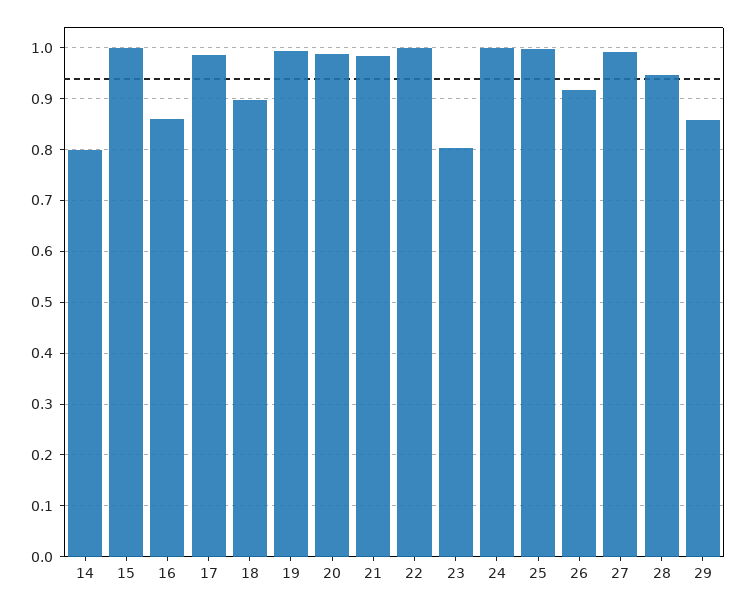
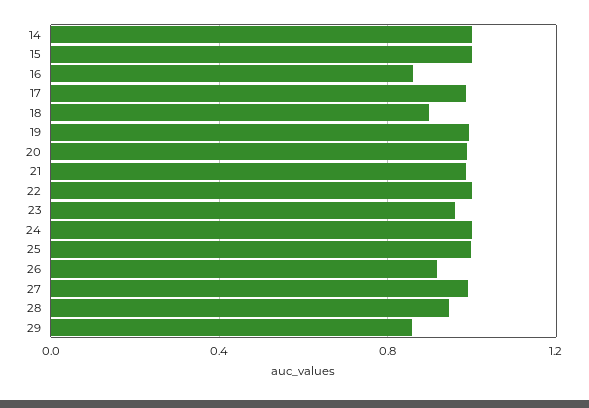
14: 0.8 -> 1
23: 0.8 -> 0.95

